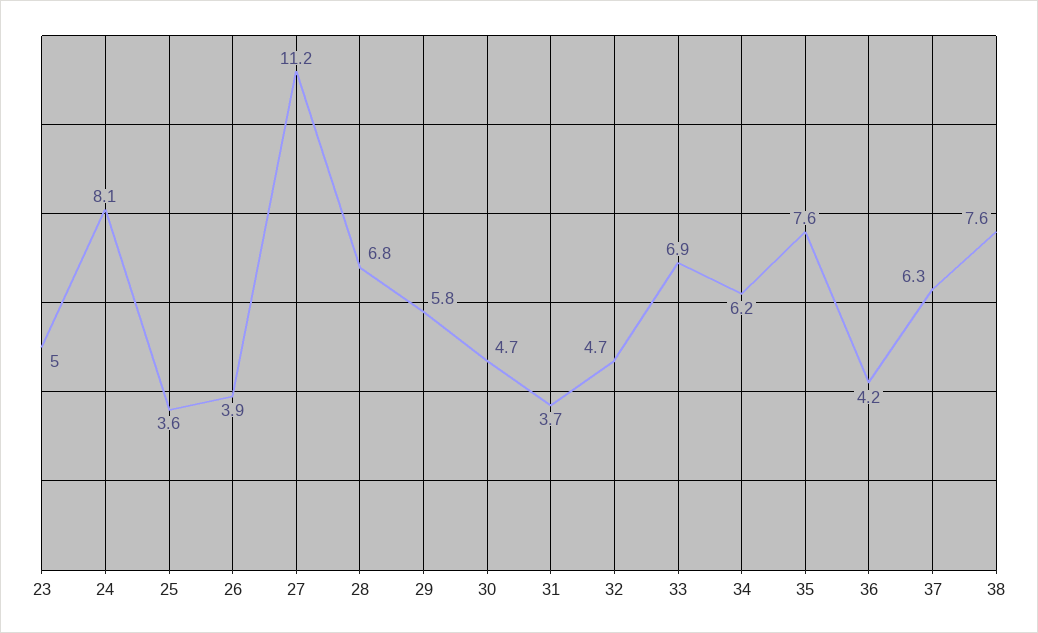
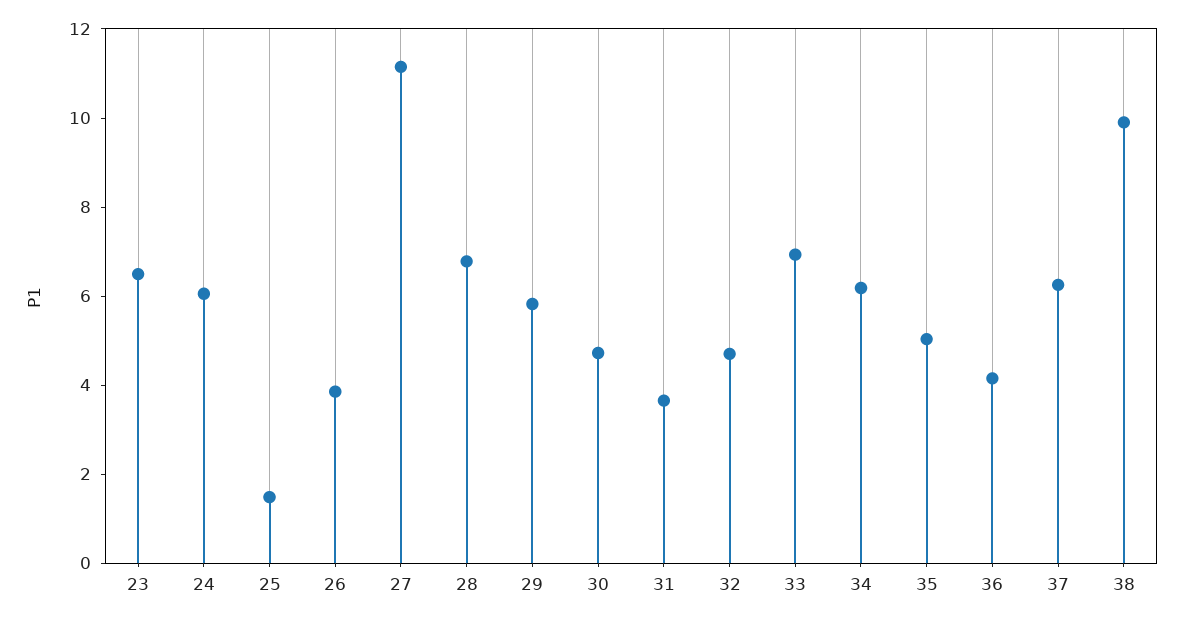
23: 5 -> 6.5
24: 8.1 -> 6
25: 3.6 -> 1.5
35: 7.6 -> 5
38: 7.6 -> 10

